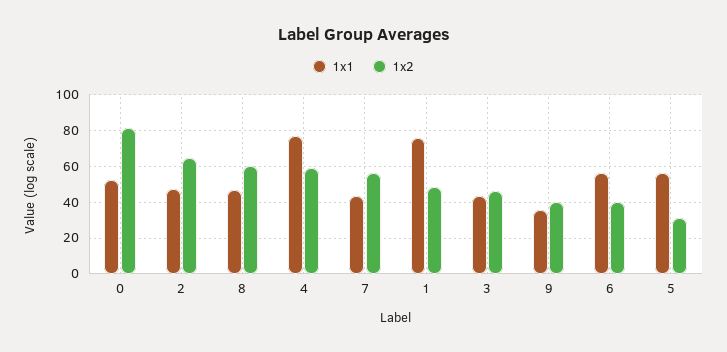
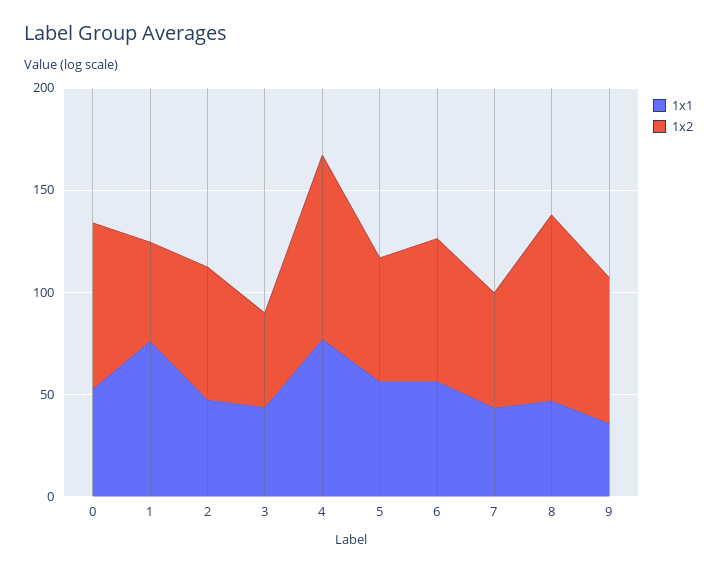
1x2, 8: 60 -> 90
1x2, 4: 60 -> 90
1x2, 9: 40 -> 70
1x2, 6: 40 -> 70
1x2, 5: 30 -> 60

